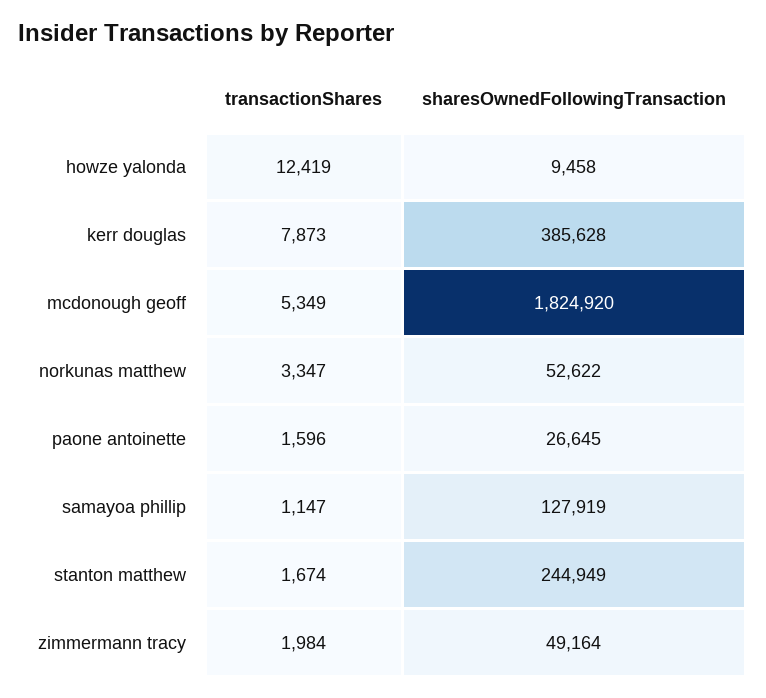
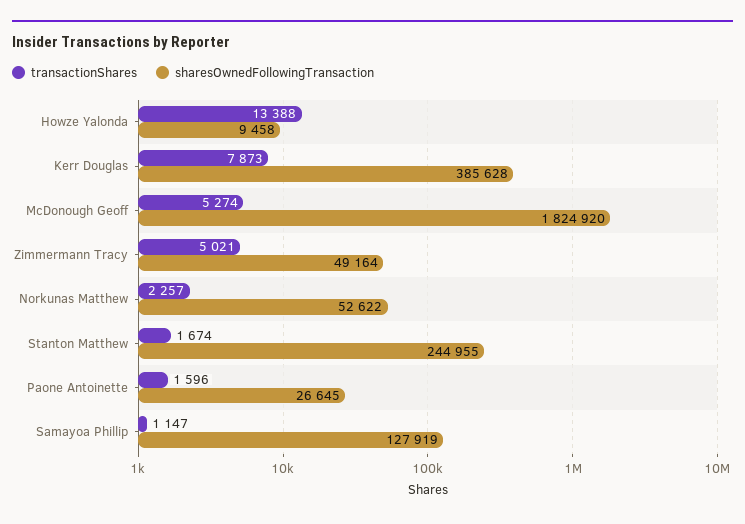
transactionShares, howze yalonda: 12419 -> 13388
transactionShares, mcdonough geoff: 5349 -> 5274
transactionShares, norkunas matthew: 3347 -> 2257
sharesOwnedFollowingTransaction, stanton matthew: 244949 -> 244955
transactionShares, zimmermann tracy: 1984 -> 5021

